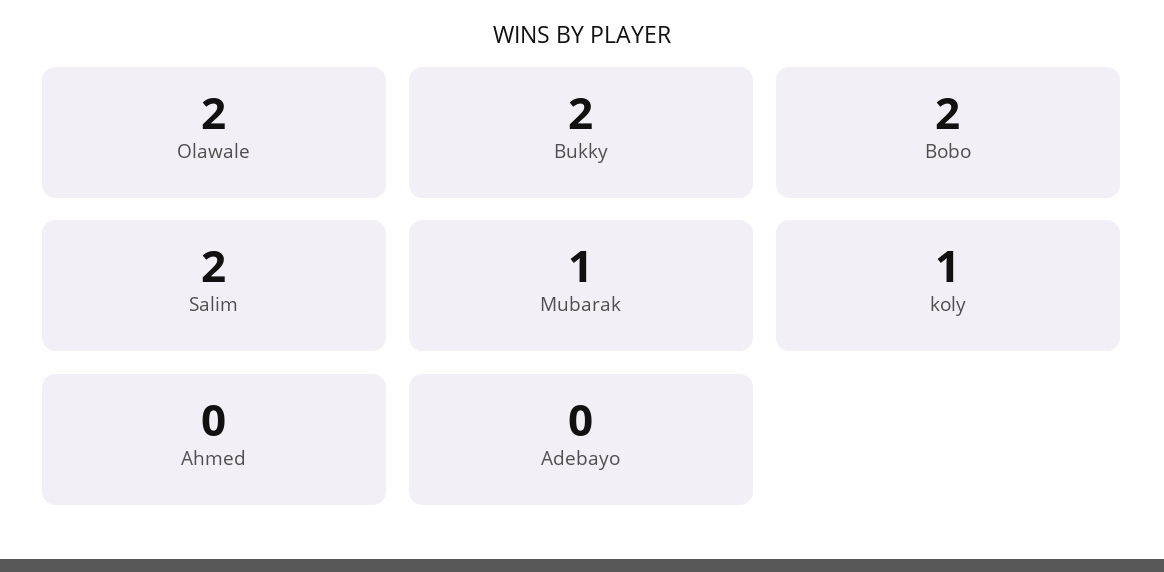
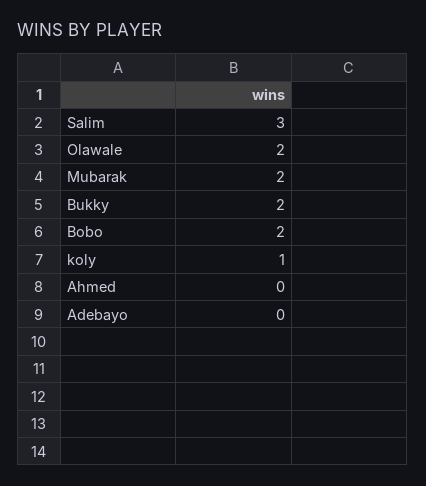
Salim: 2 -> 3
Mubarak: 1 -> 2

